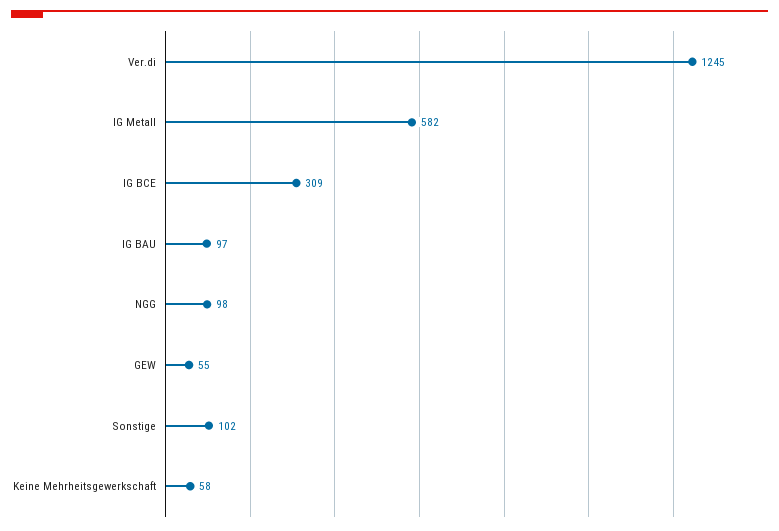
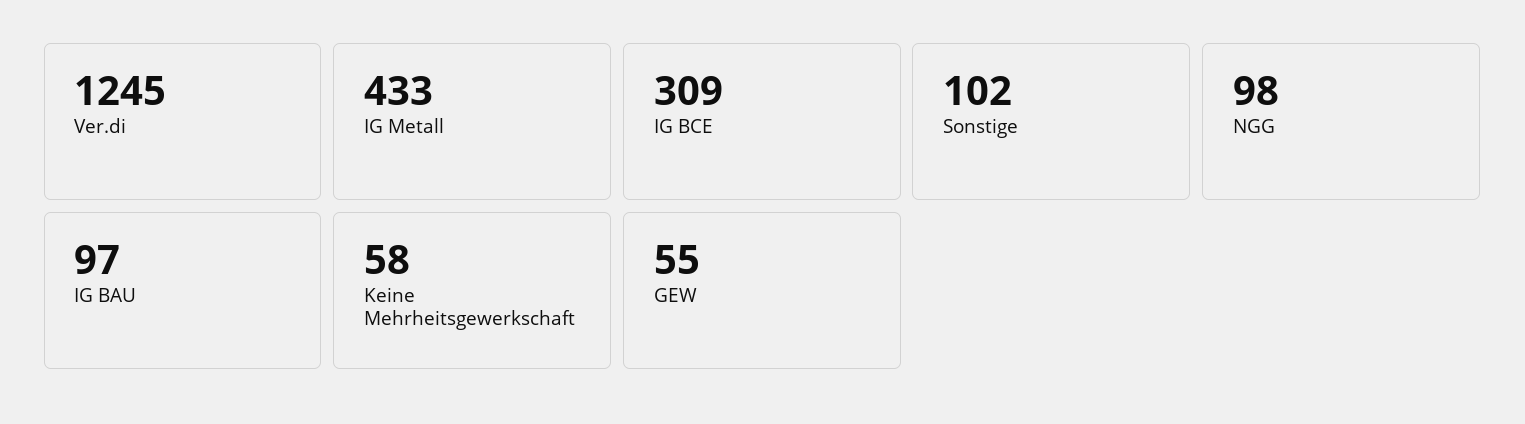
IG Metall: 582 -> 433

